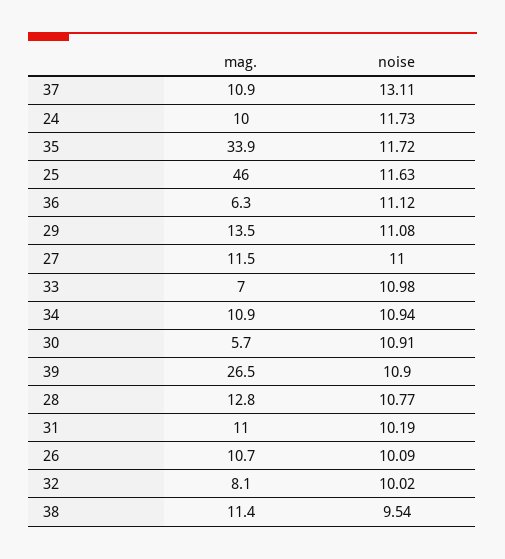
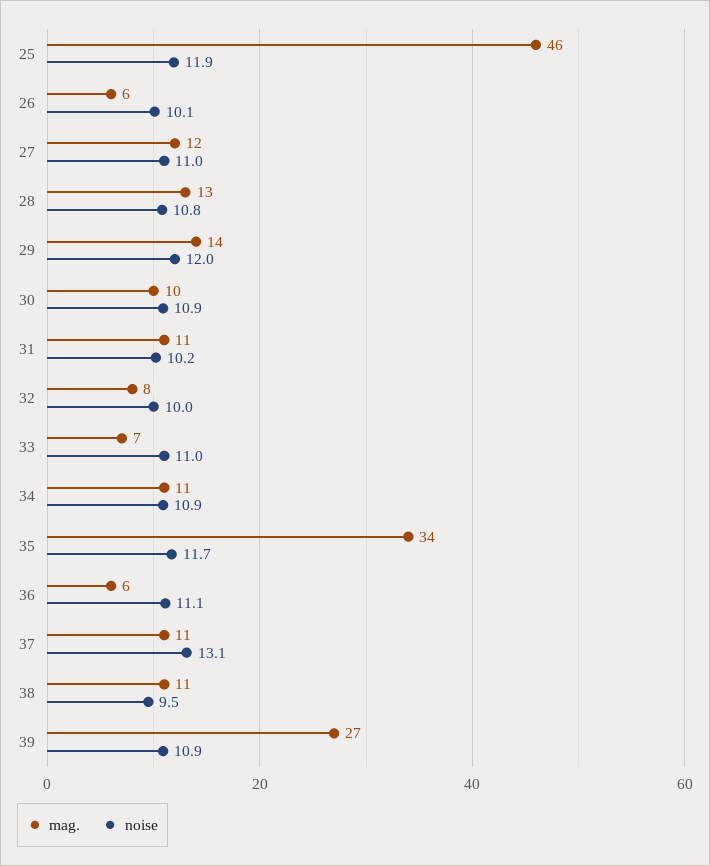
mag., 24: 10 -> none
noise, 24: 11.73 -> none
noise, 25: 11.63 -> 11.9
noise, 29: 11.08 -> 12
mag., 30: 5.7 -> 10
mag., 26: 10.7 -> 6

